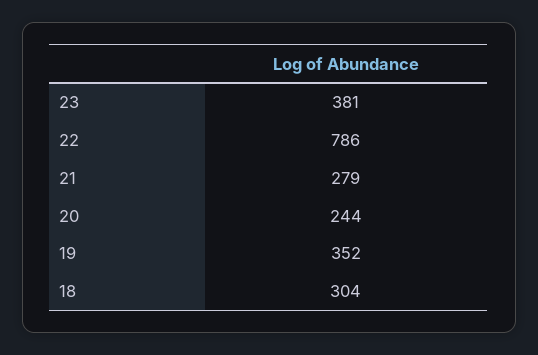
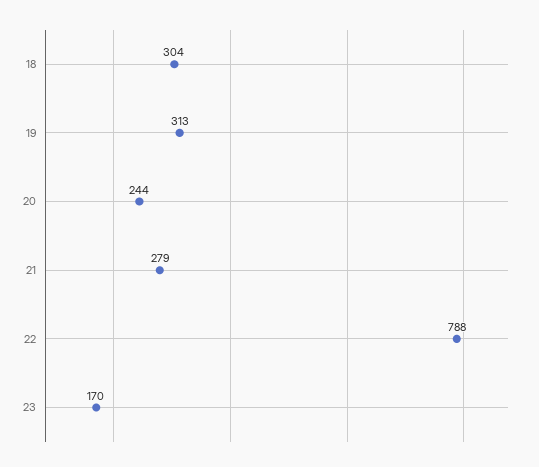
23: 381 -> 170
22: 786 -> 788
19: 352 -> 313

